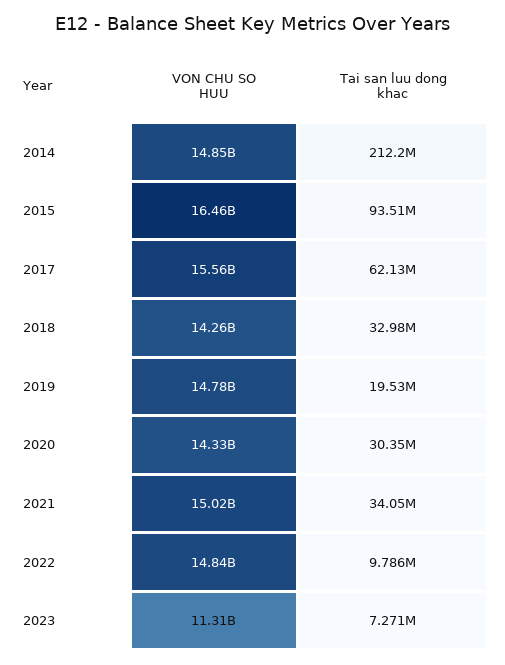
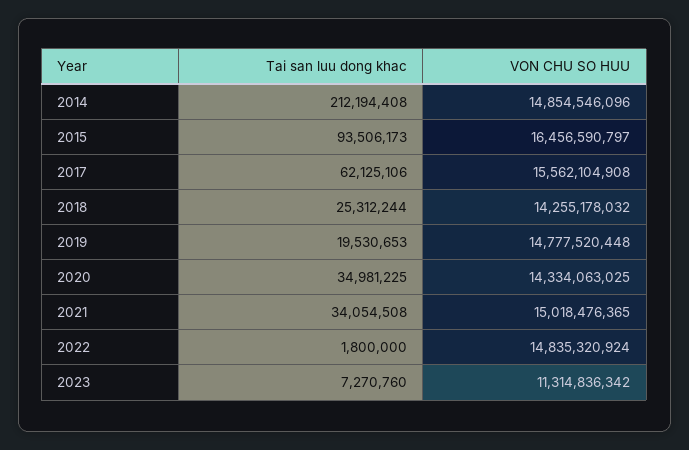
Tai san luu dong khac, 2018: 32980000 -> 25312244
Tai san luu dong khac, 2020: 30350000 -> 34981225
Tai san luu dong khac, 2022: 9786000 -> 1800000

